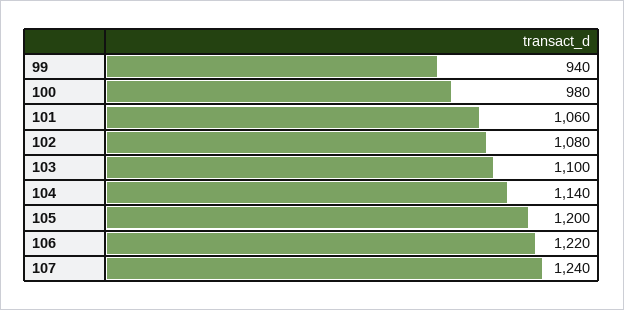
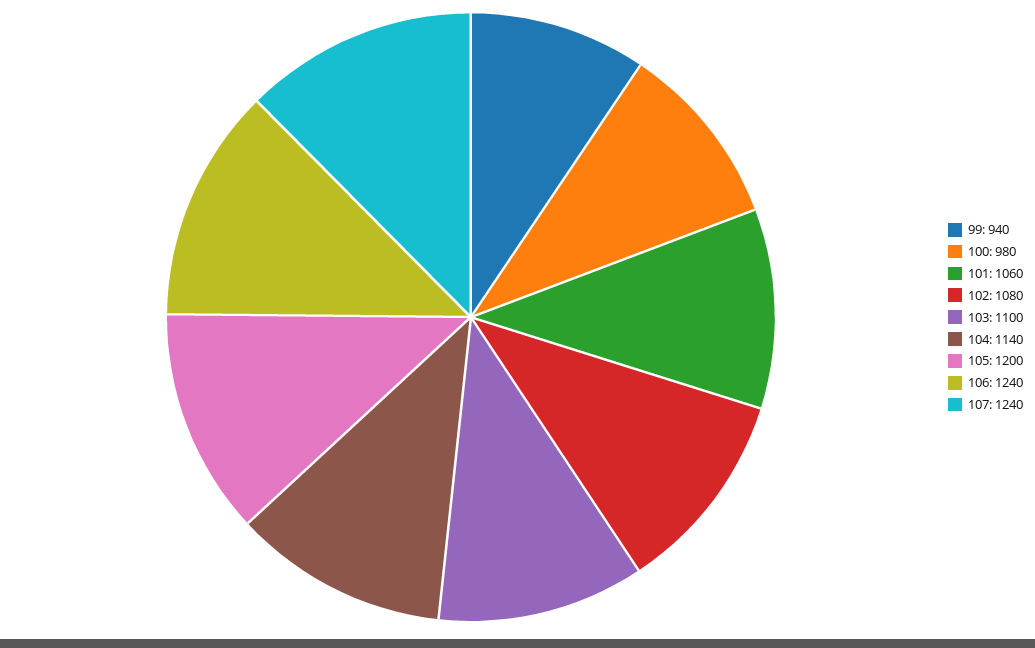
106: 1220 -> 1240

